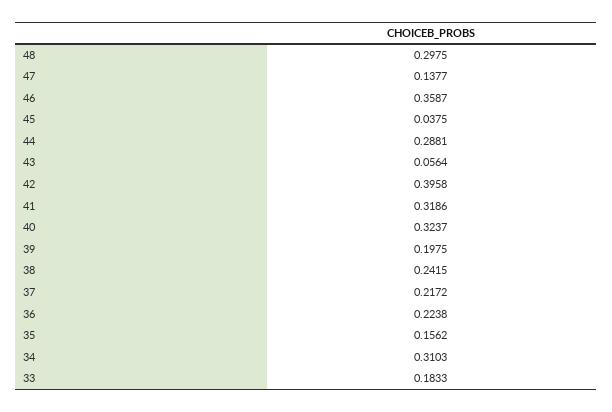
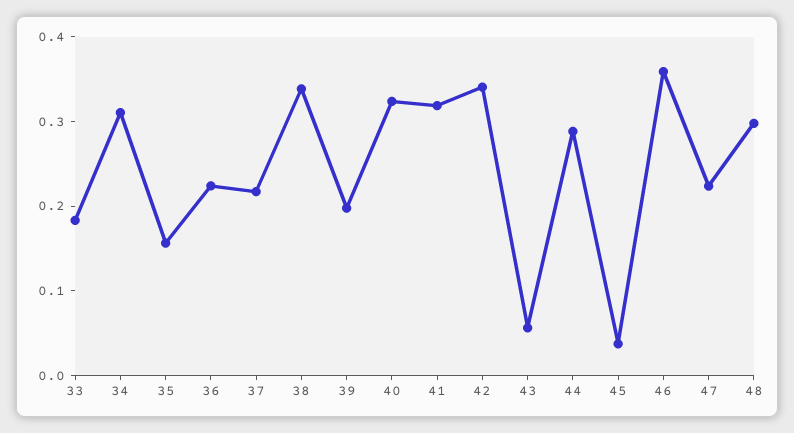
47: 0.1377 -> 0.22
42: 0.3958 -> 0.34
38: 0.2415 -> 0.34

